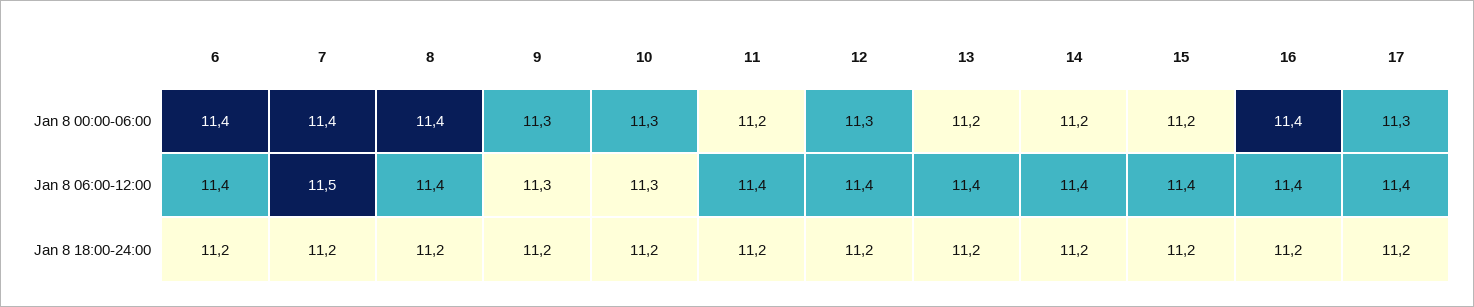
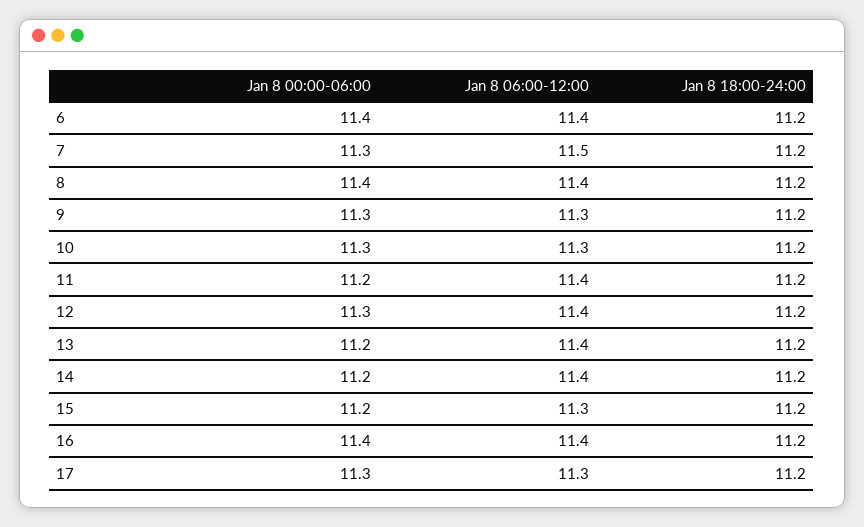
7, Jan 8 00:00-06:00: 11.4 -> 11.3
15, Jan 8 06:00-12:00: 11.4 -> 11.3
17, Jan 8 06:00-12:00: 11.4 -> 11.3

